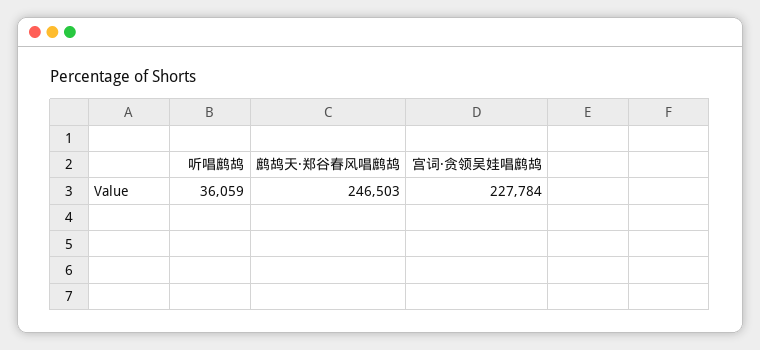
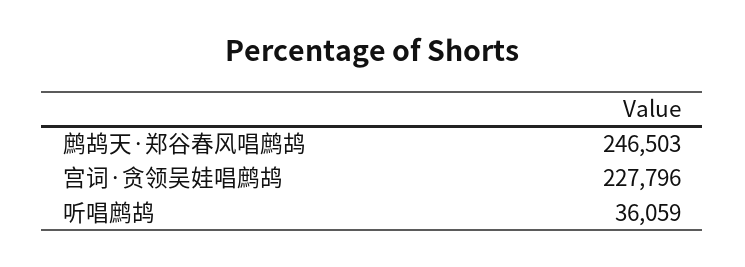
宫词·贪领吴娃唱鹧鸪: 227784 -> 227796

